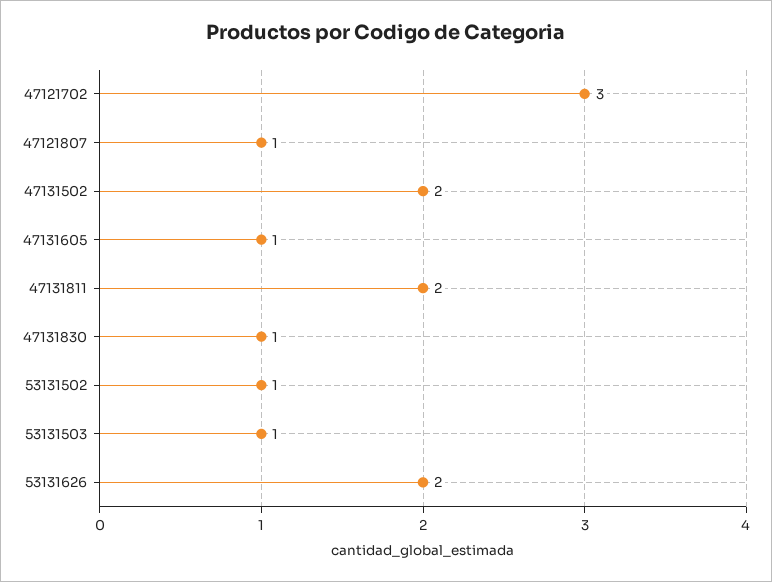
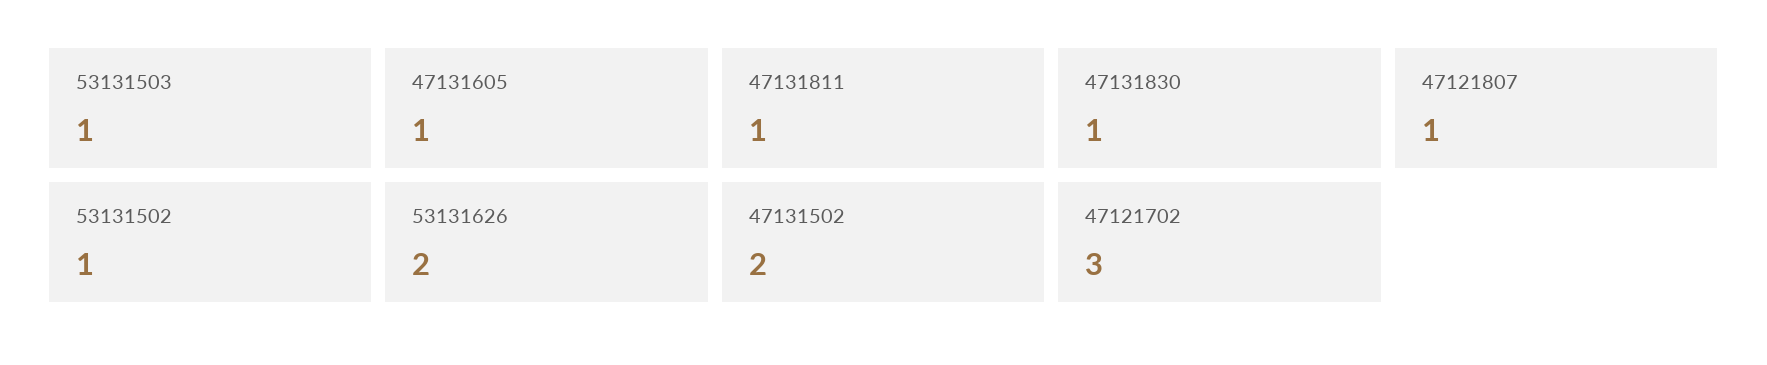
47131811: 2 -> 1

